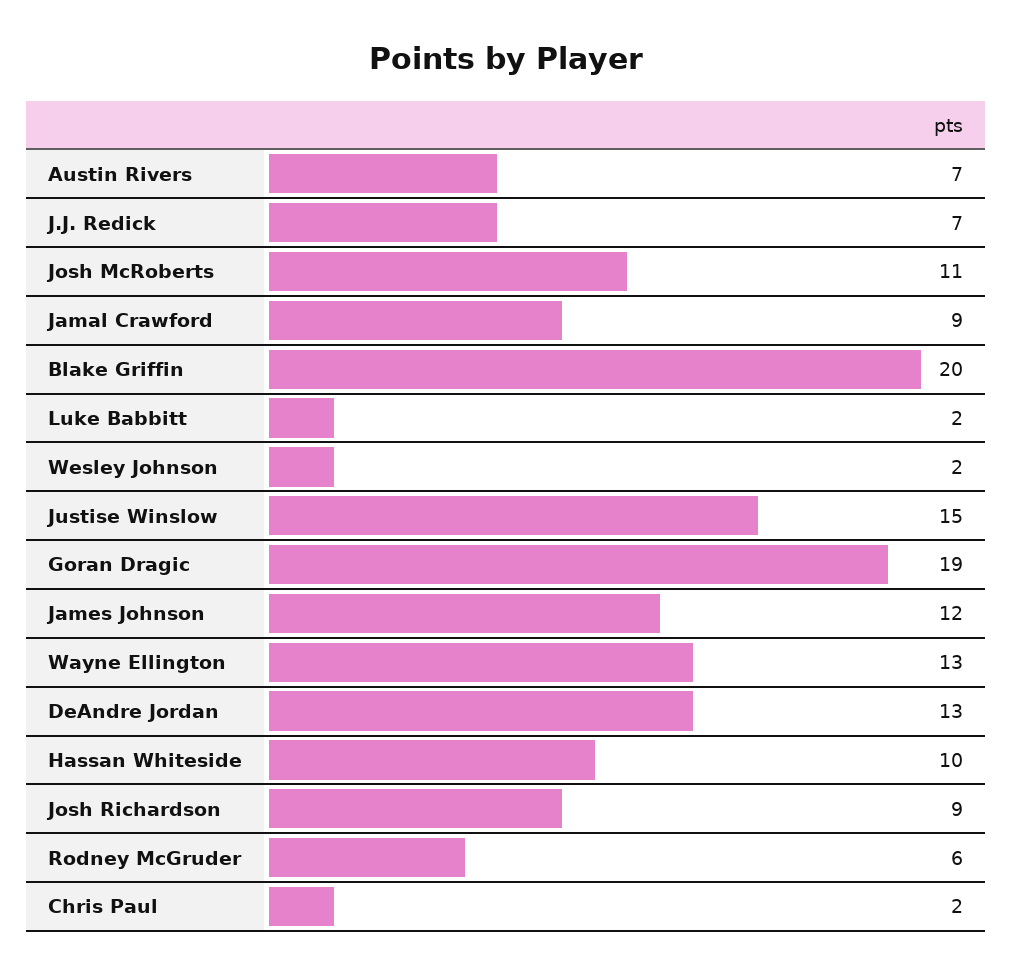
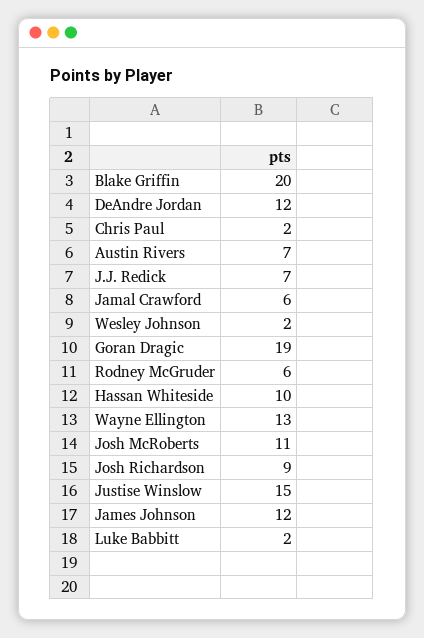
Jamal Crawford: 9 -> 6
DeAndre Jordan: 13 -> 12

